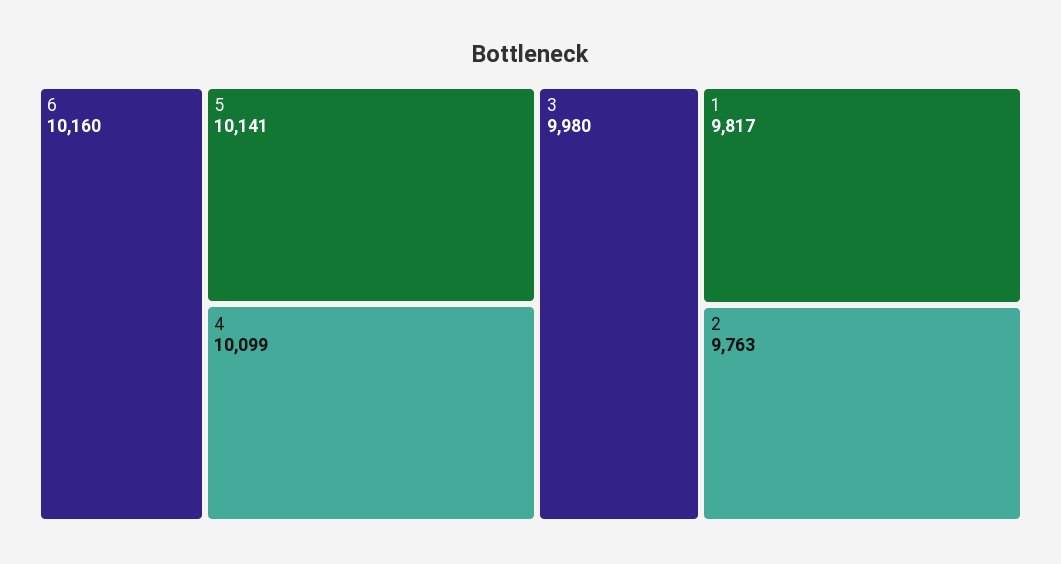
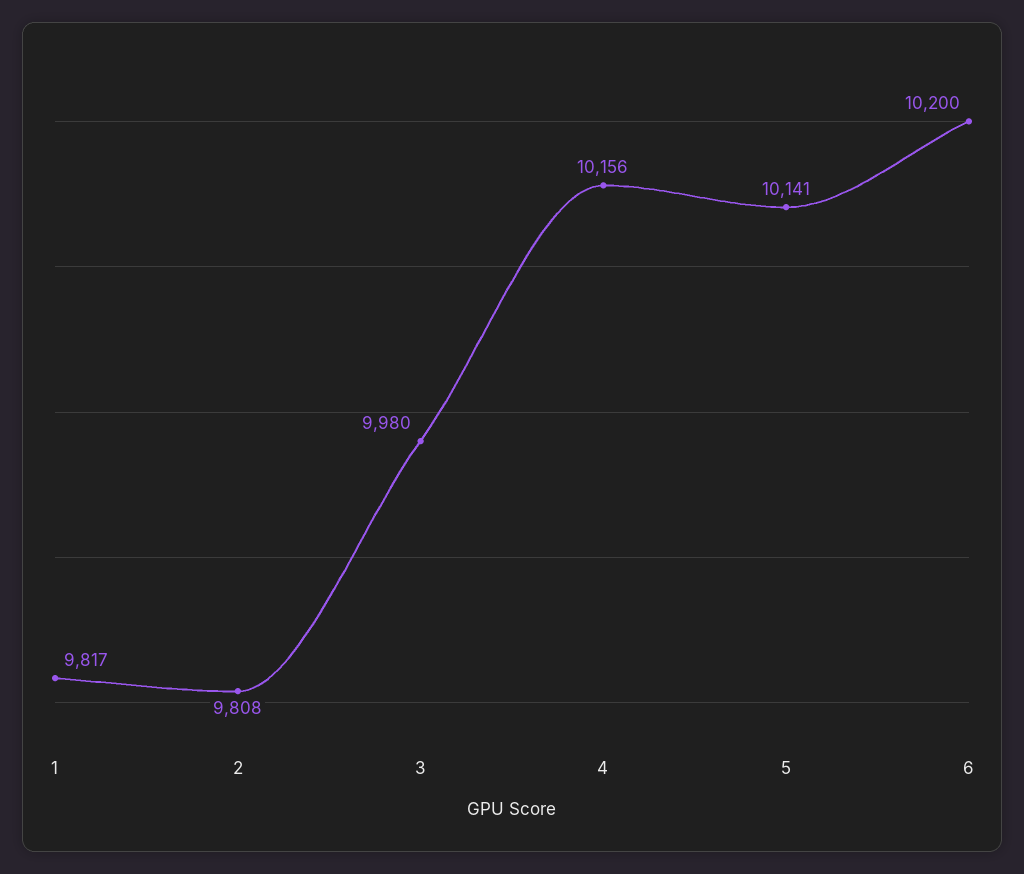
6: 10160 -> 10200
4: 10099 -> 10156
2: 9763 -> 9808

